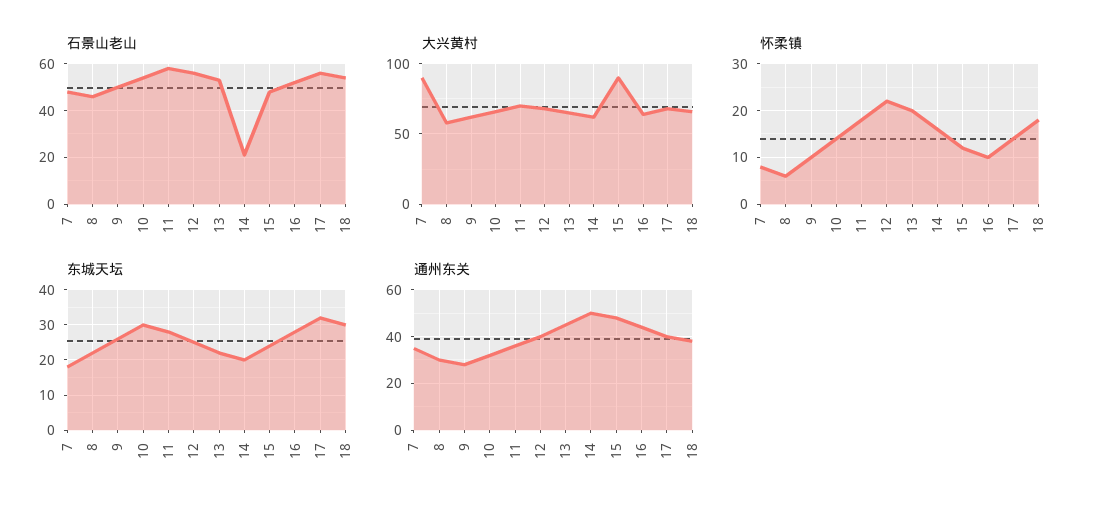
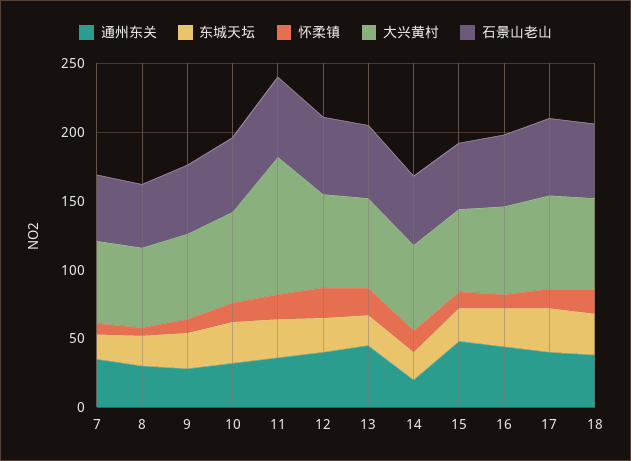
石景山老山, 14: 20 -> 50
大兴黄村, 7: 90 -> 60
大兴黄村, 11: 70 -> 100
大兴黄村, 15: 90 -> 60
通州东关, 14: 50 -> 20

